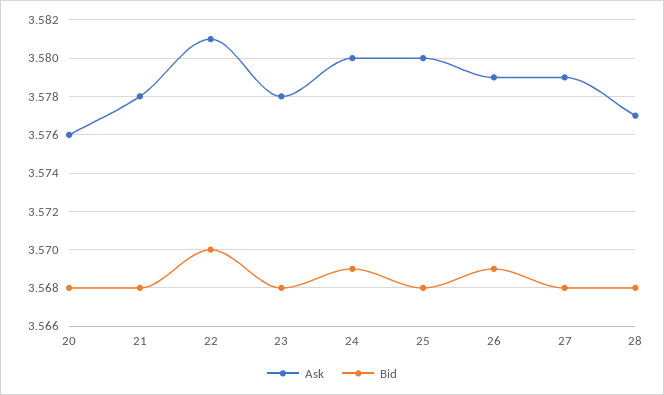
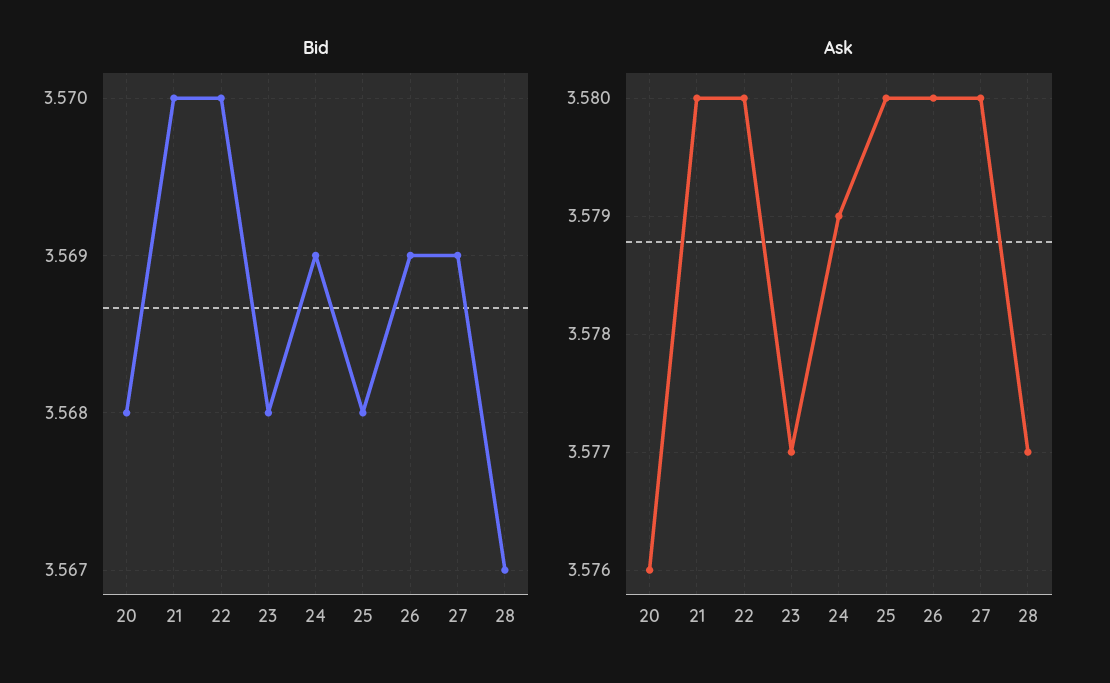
Ask, 21: 3.578 -> 3.58
Bid, 21: 3.568 -> 3.57
Ask, 22: 3.581 -> 3.58
Ask, 23: 3.578 -> 3.577
Ask, 24: 3.58 -> 3.579
Ask, 26: 3.579 -> 3.58
Ask, 27: 3.579 -> 3.58
Bid, 27: 3.568 -> 3.569
Bid, 28: 3.568 -> 3.567

